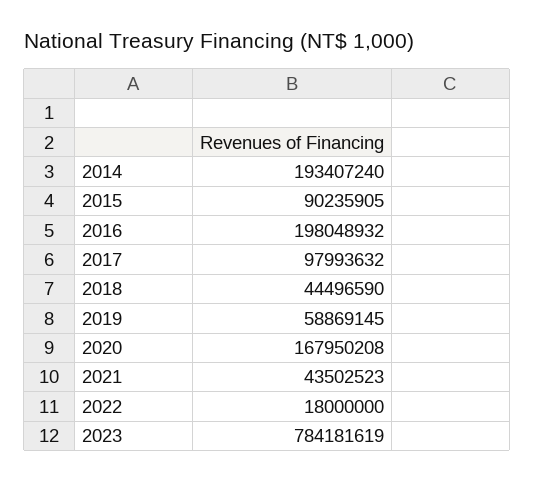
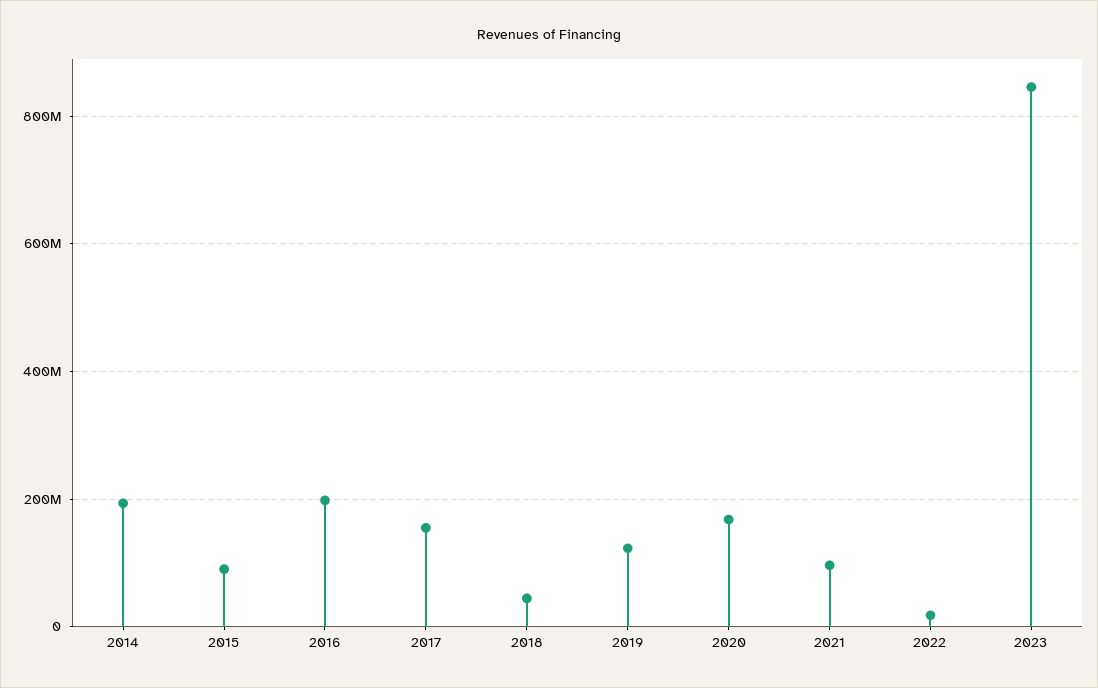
2017: 97993632 -> 160000000
2019: 58869145 -> 120000000
2021: 43502523 -> 100000000
2023: 784181619 -> 840000000

